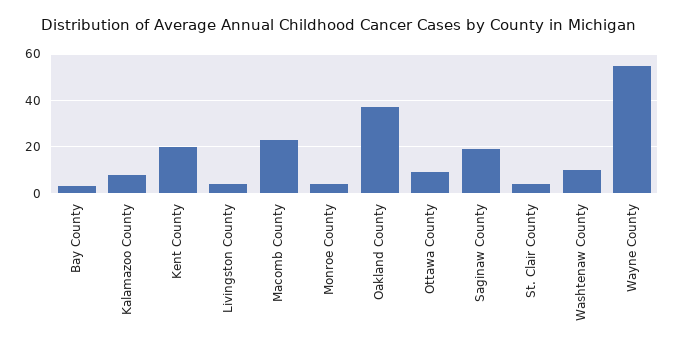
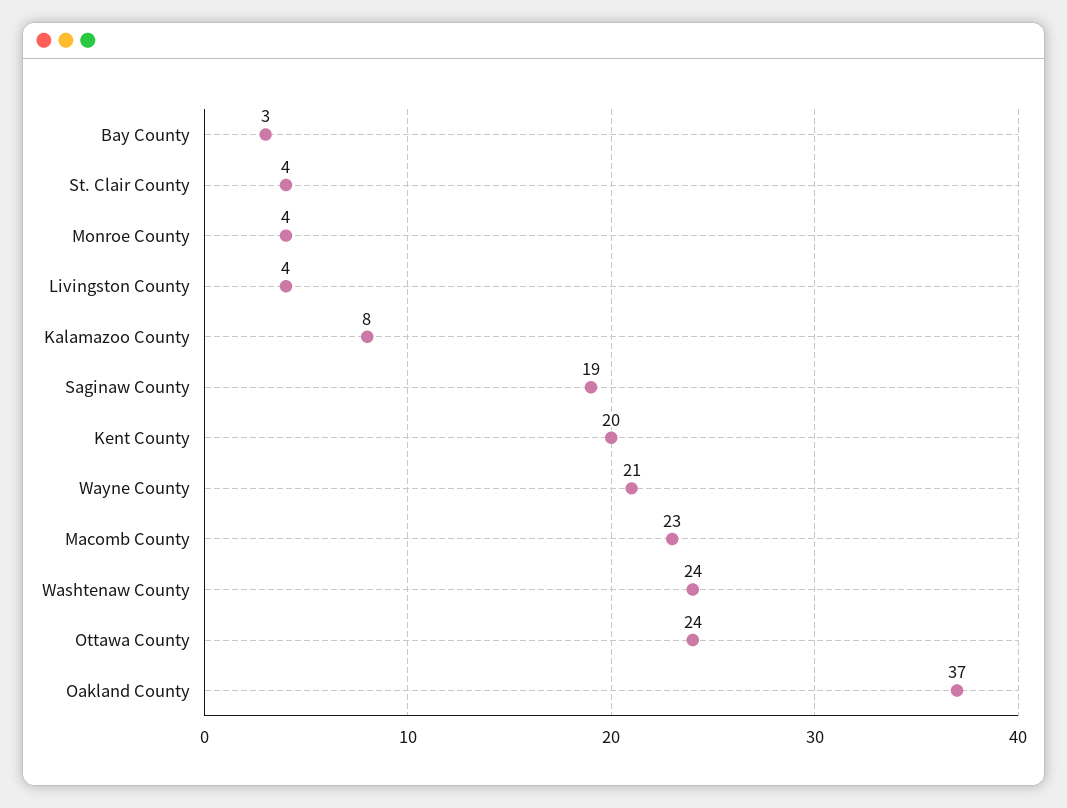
Ottawa County: 10 -> 24
Washtenaw County: 10 -> 24
Wayne County: 55 -> 21

